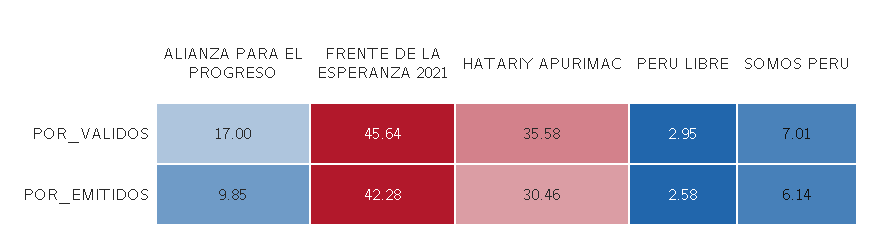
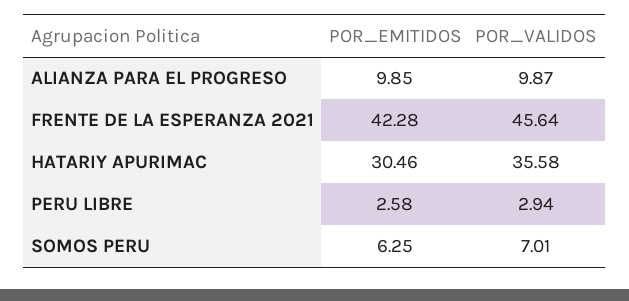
ALIANZA PARA EL PROGRESO, POR_VALIDOS: 17 -> 9.87
PERU LIBRE, POR_VALIDOS: 2.95 -> 2.94
SOMOS PERU, POR_EMITIDOS: 6.14 -> 6.25

